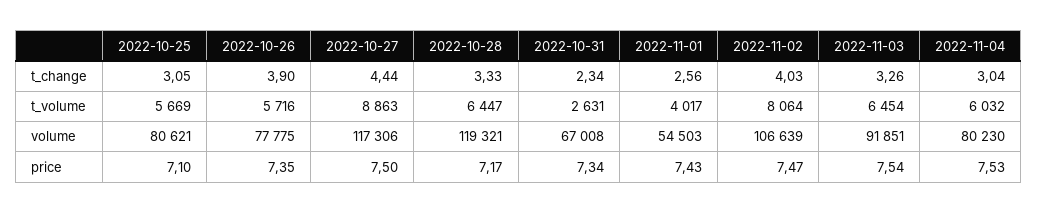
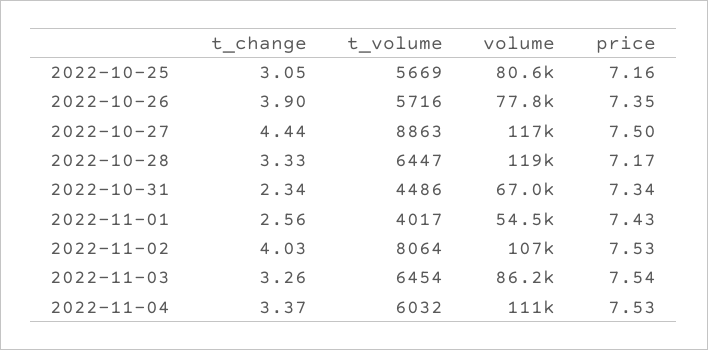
2022-11-04, t_change: 3.04 -> 3.37
2022-10-31, t_volume: 2631 -> 4486
2022-11-03, volume: 91851 -> 86200
2022-11-04, volume: 80230 -> 111000
2022-10-25, price: 7.1 -> 7.16
2022-11-02, price: 7.47 -> 7.53

